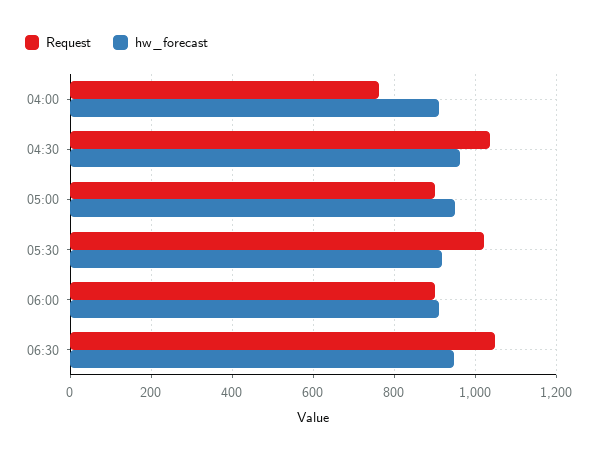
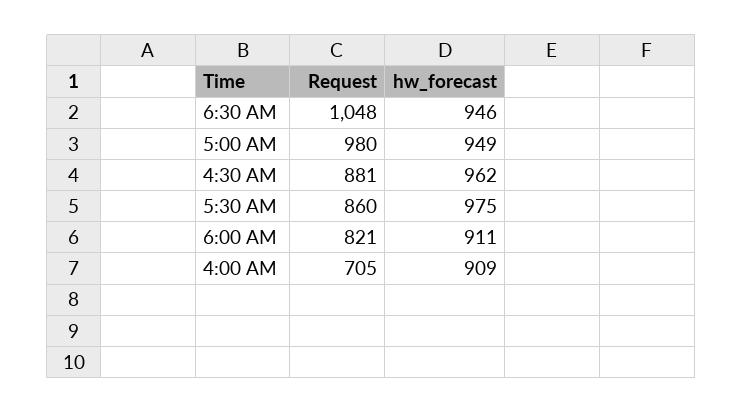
Request, 04:00: 760 -> 705
Request, 04:30: 1040 -> 881
Request, 05:00: 900 -> 980
Request, 05:30: 1020 -> 860
hw_forecast, 05:30: 920 -> 975
Request, 06:00: 900 -> 821

